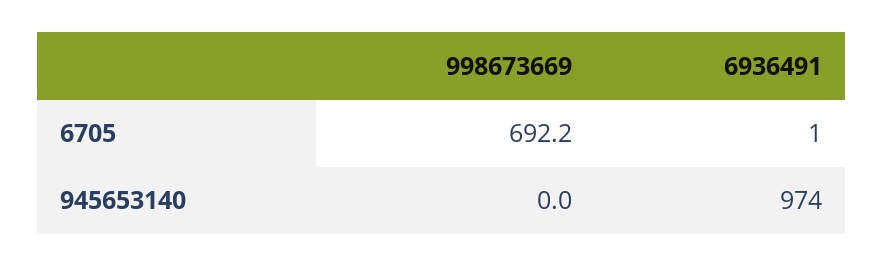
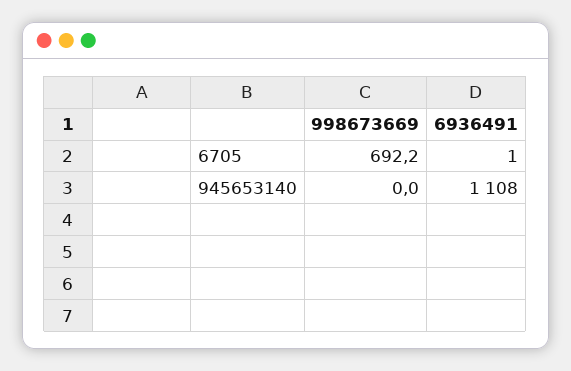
6936491, 945653140: 974 -> 1108

